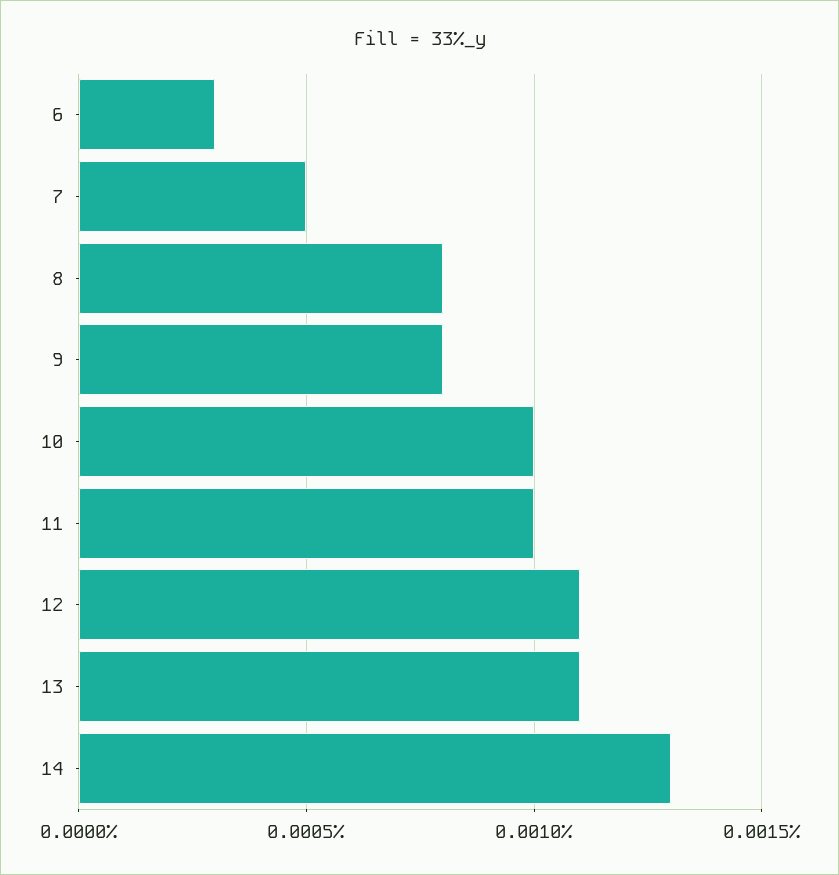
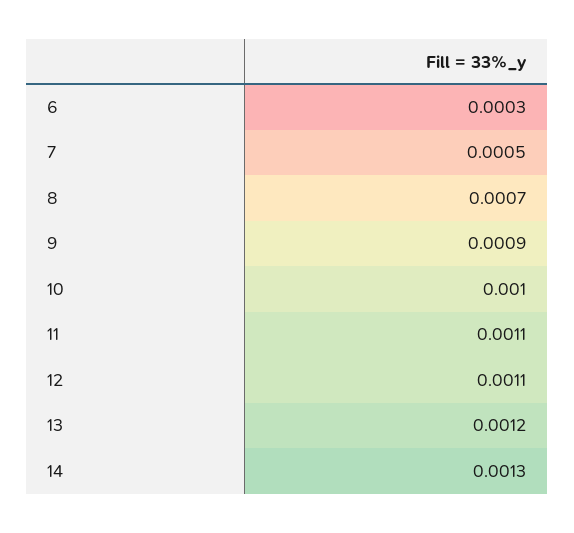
8: 0.0008 -> 0.0007
9: 0.0008 -> 0.0009
11: 0.001 -> 0.0011
13: 0.0011 -> 0.0012

